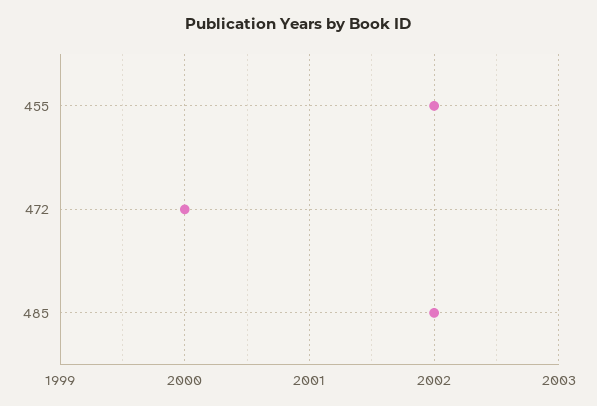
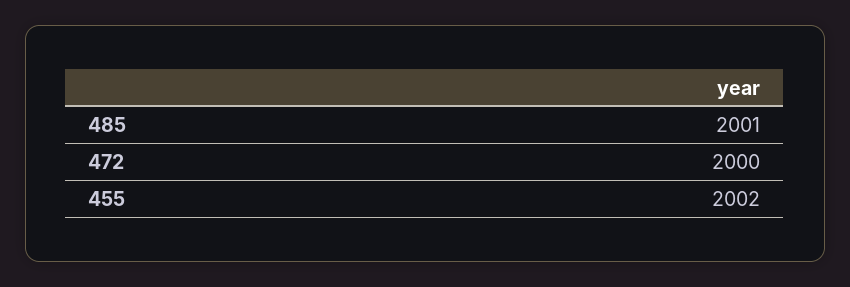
485: 2002 -> 2001

